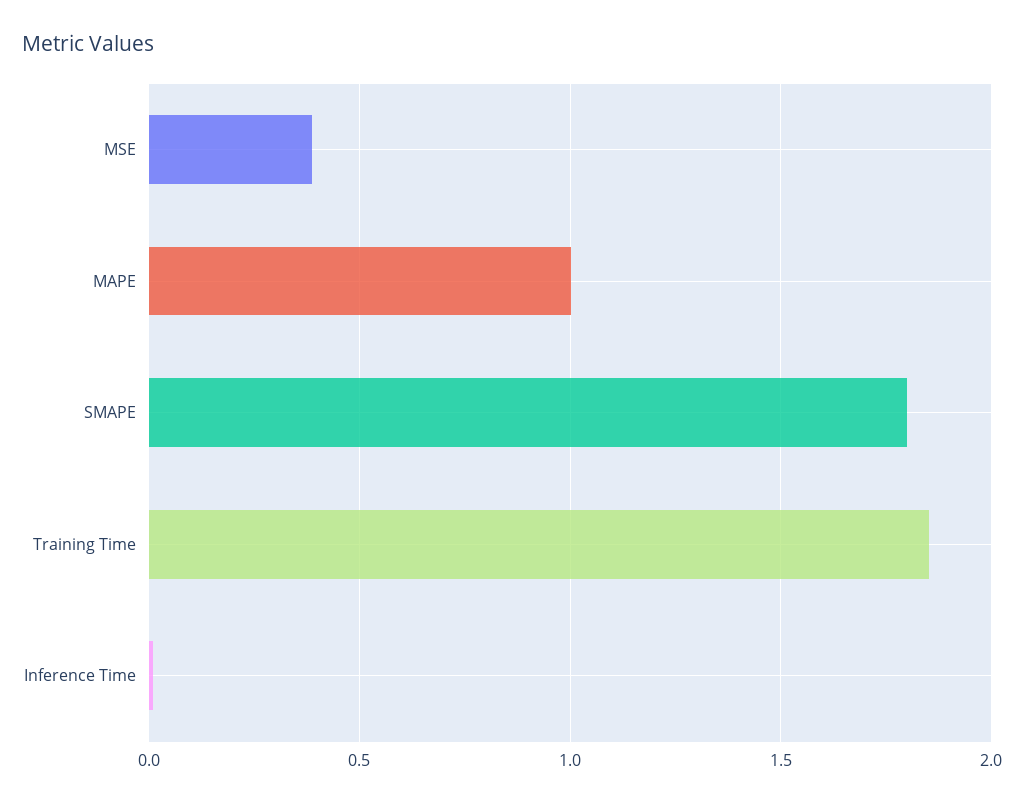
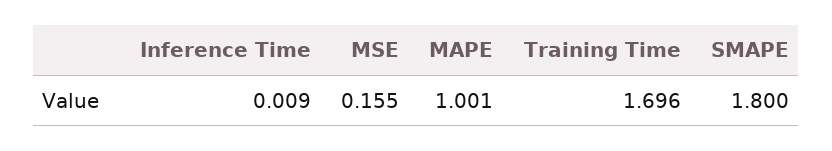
MSE: 0.4 -> 0.155
Training Time: 1.85 -> 1.696

